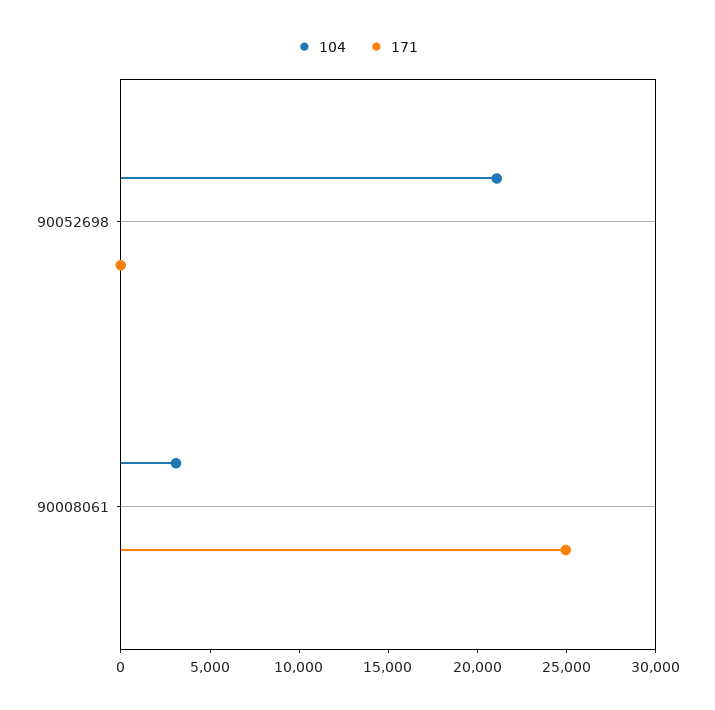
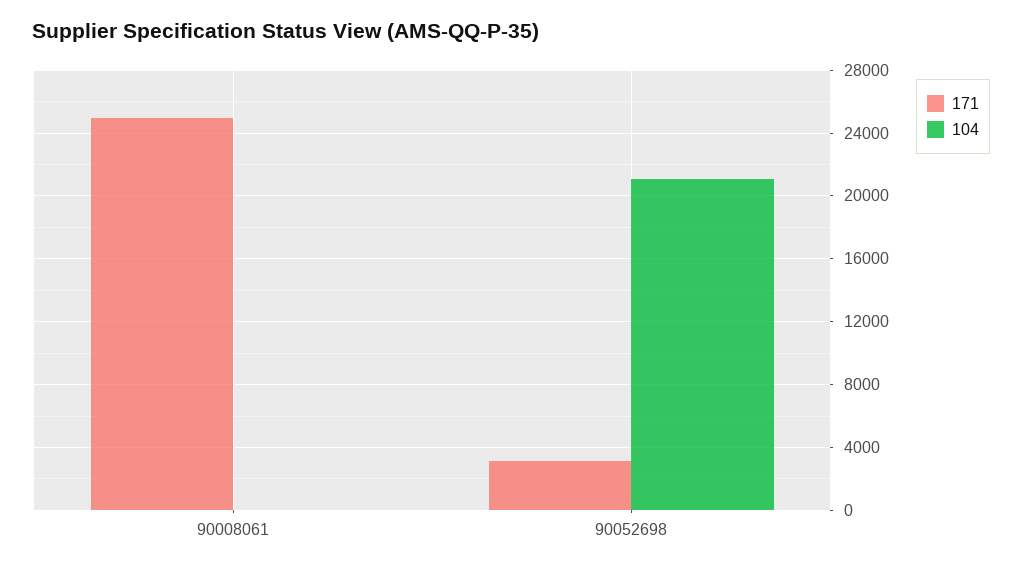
171, 90052698: 0 -> 3000
104, 90008061: 3000 -> 0

